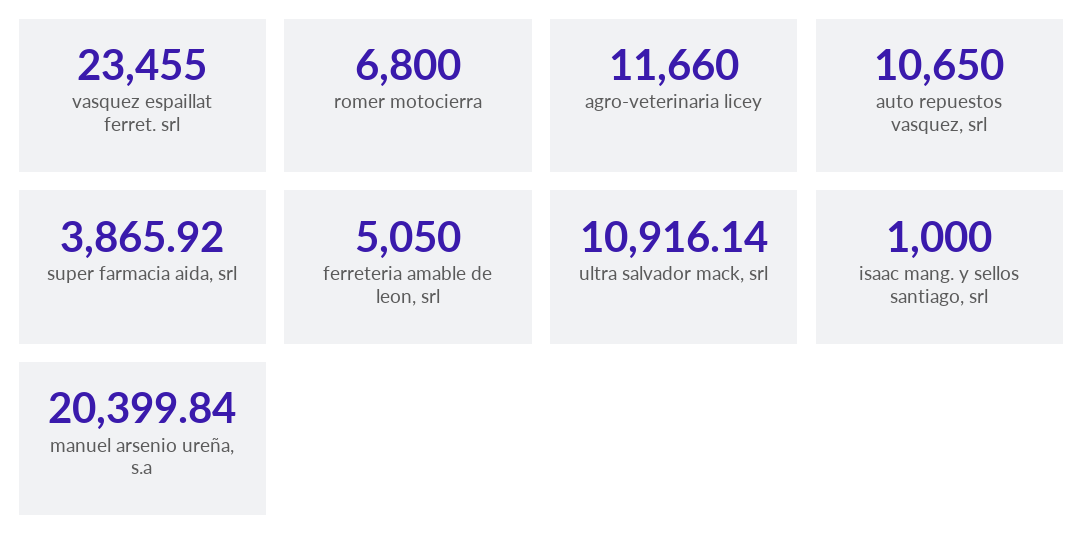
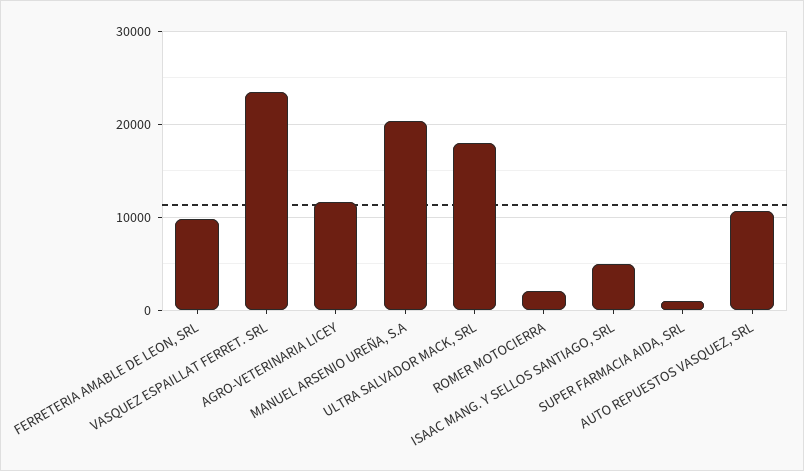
romer motocierra: 6800 -> 2000
super farmacia aida, srl: 3865.92 -> 1000
ferreteria amable de leon, srl: 5050 -> 10000
ultra salvador mack, srl: 10916.14 -> 18000
isaac mang. y sellos santiago, srl: 1000 -> 5000

